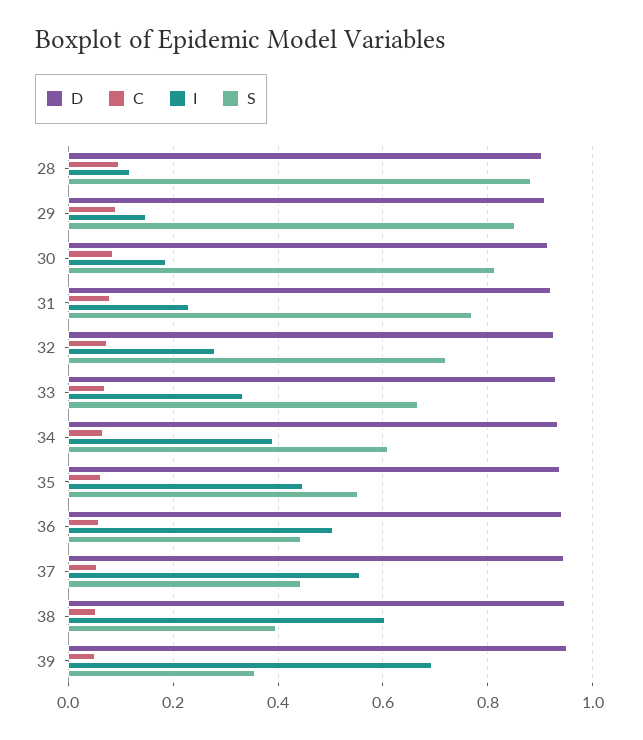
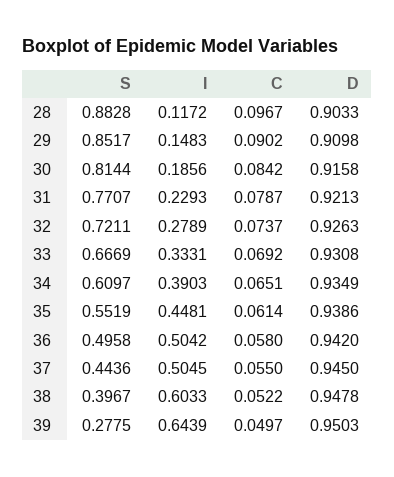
S, 36: 0.44 -> 0.4958
I, 37: 0.56 -> 0.5045
I, 39: 0.7 -> 0.6439
S, 39: 0.36 -> 0.2775

